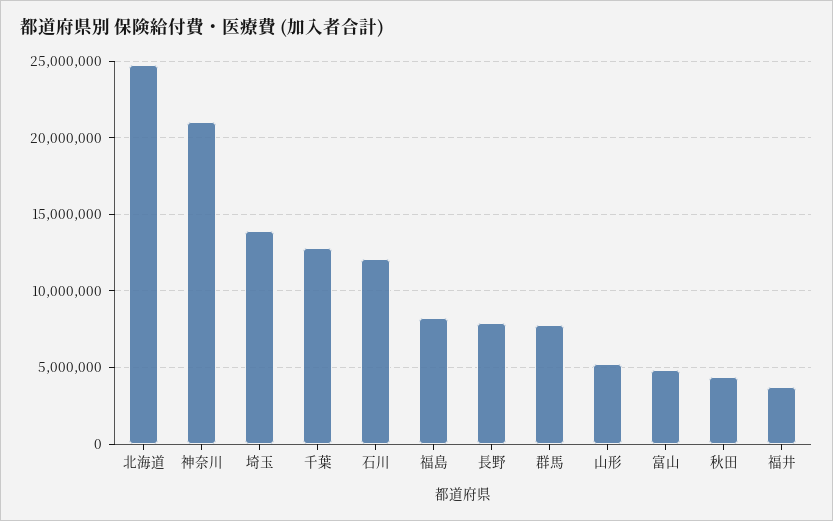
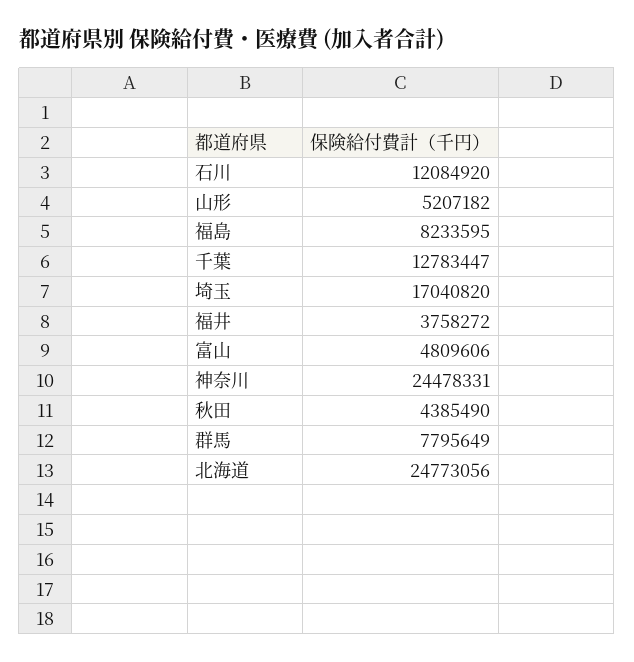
神奈川: 21000000 -> 24478331
埼玉: 14000000 -> 17040820
長野: 8000000 -> none

